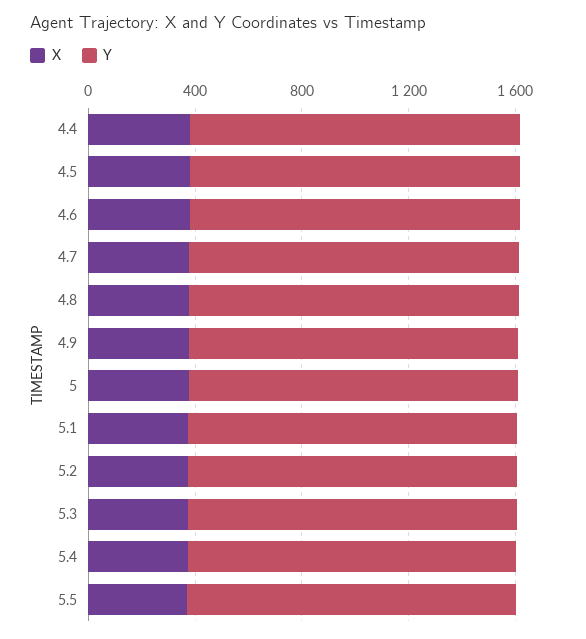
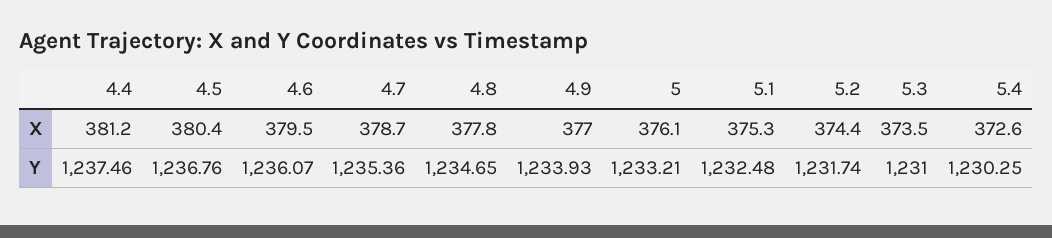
X, 5.5: 400 -> none
Y, 5.5: 1200 -> none

